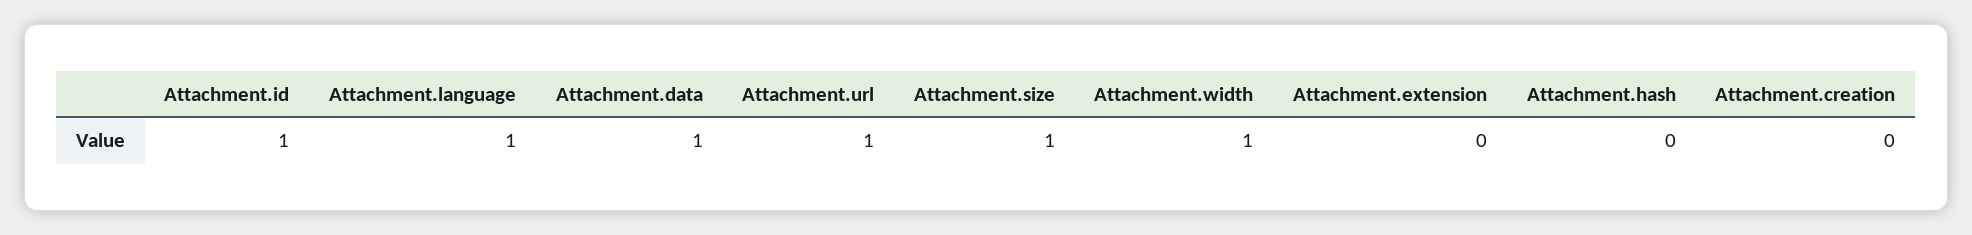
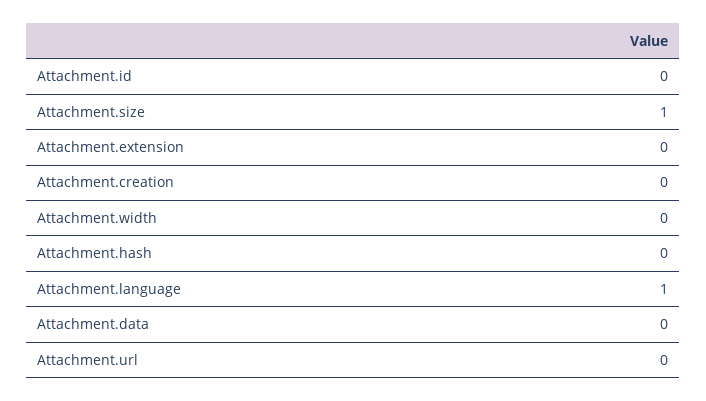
Attachment.id: 1 -> 0
Attachment.data: 1 -> 0
Attachment.url: 1 -> 0
Attachment.width: 1 -> 0

